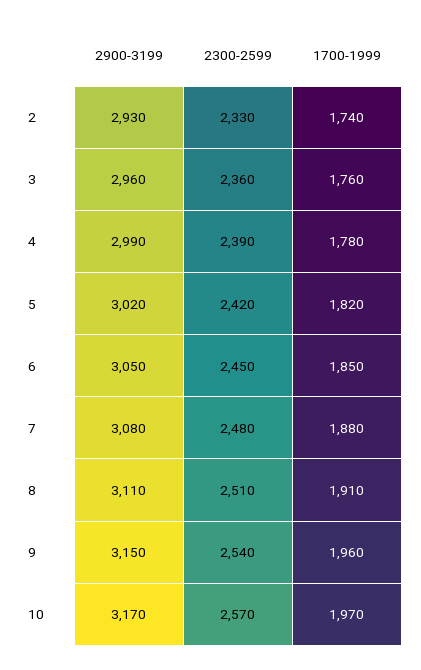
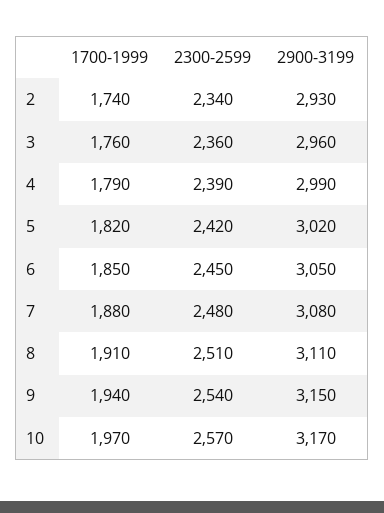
2300-2599, 2: 2330 -> 2340
1700-1999, 4: 1780 -> 1790
1700-1999, 9: 1960 -> 1940

